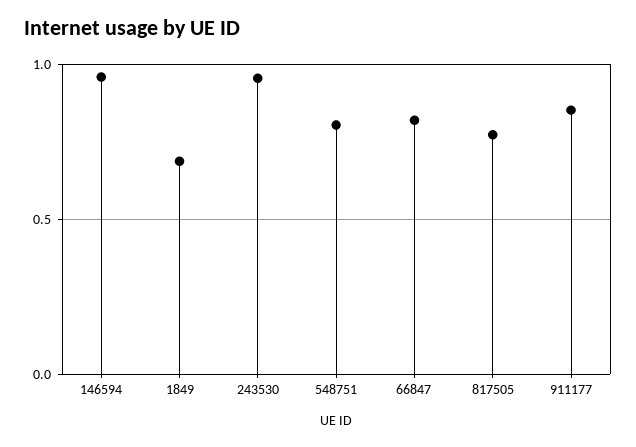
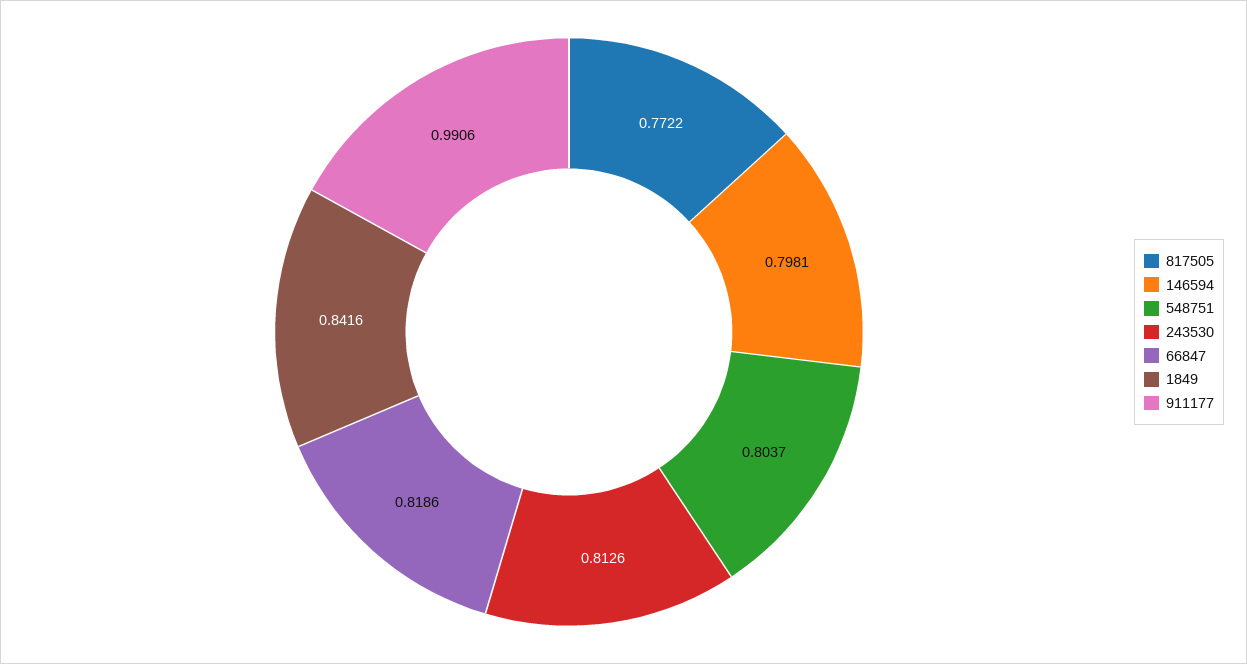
146594: 0.95 -> 0.7981
1849: 0.7 -> 0.8416
243530: 0.95 -> 0.8126
911177: 0.85 -> 0.9906

